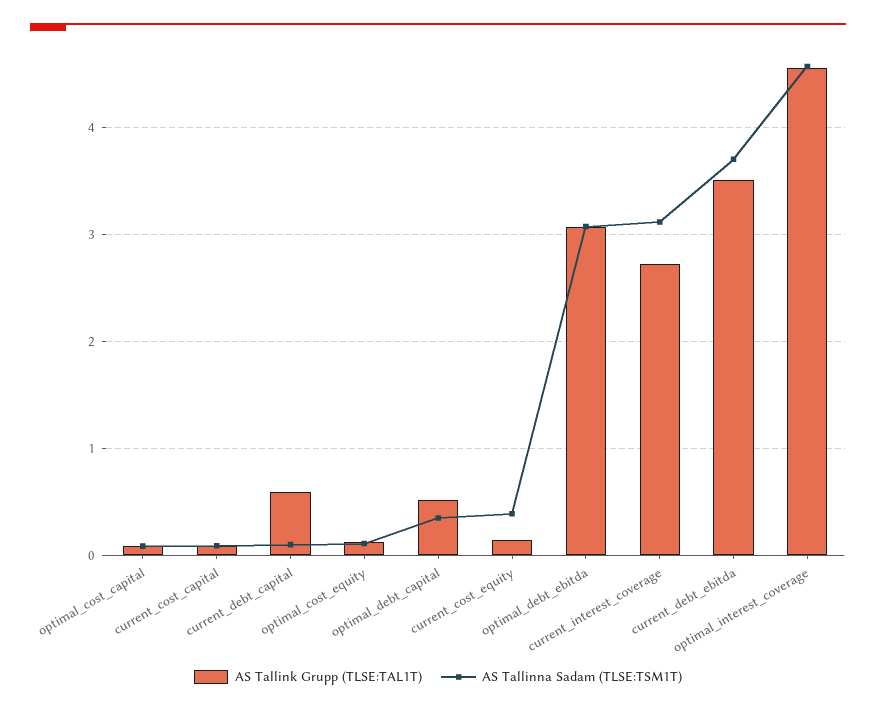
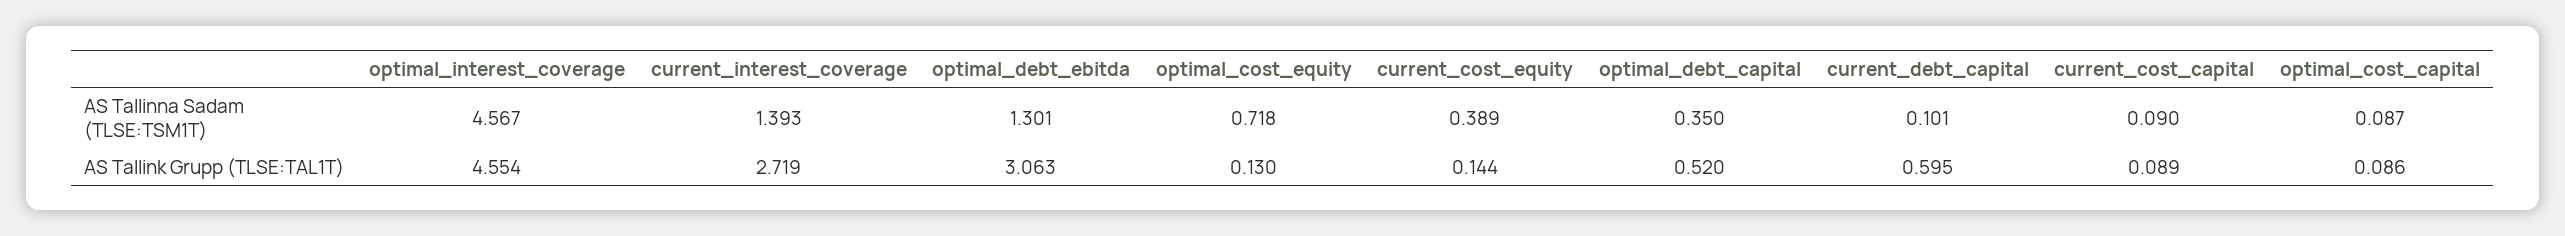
AS Tallinna Sadam (TLSE:TSM1T), optimal_cost_equity: 0.1 -> 0.718
AS Tallinna Sadam (TLSE:TSM1T), optimal_debt_ebitda: 3.1 -> 1.301
AS Tallinna Sadam (TLSE:TSM1T), current_interest_coverage: 3.1 -> 1.393
AS Tallink Grupp (TLSE:TAL1T), current_debt_ebitda: 3.5 -> none
AS Tallinna Sadam (TLSE:TSM1T), current_debt_ebitda: 3.7 -> none

